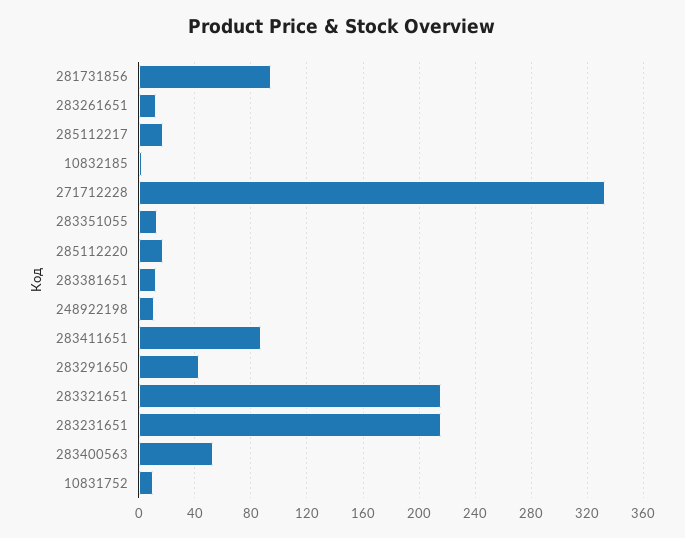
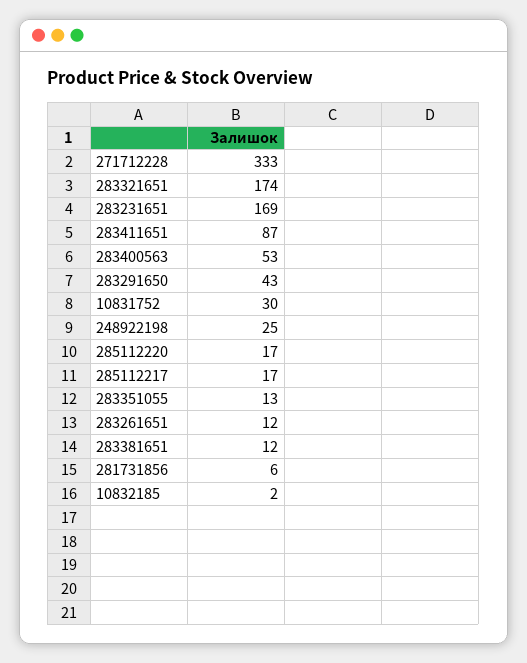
281731856: 95 -> 6
248922198: 10 -> 25
283321651: 215 -> 174
283231651: 215 -> 169
10831752: 10 -> 30

